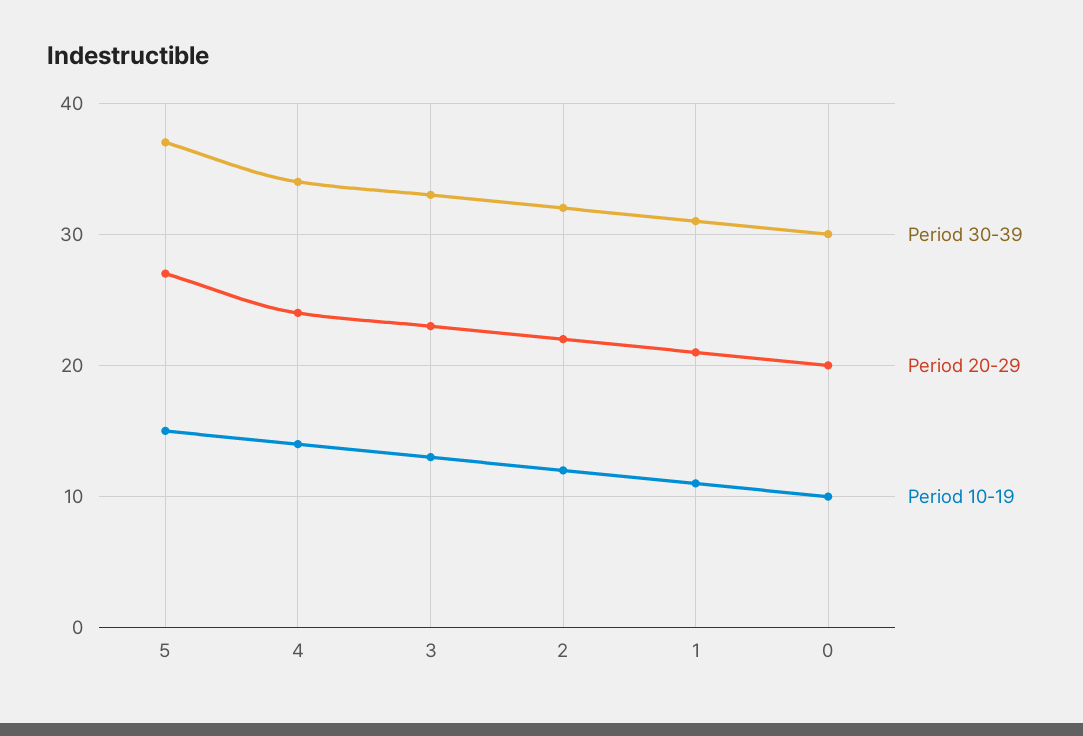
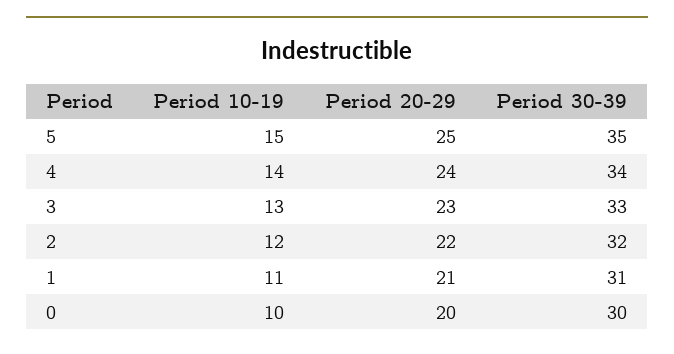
Period 30-39, 5: 37 -> 35
Period 20-29, 5: 27 -> 25

